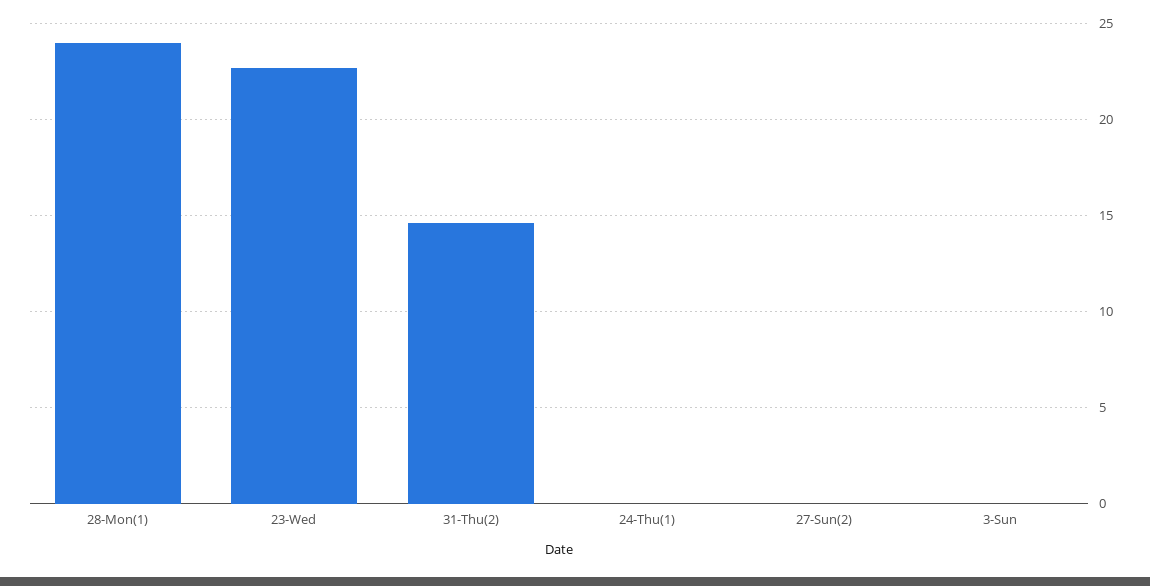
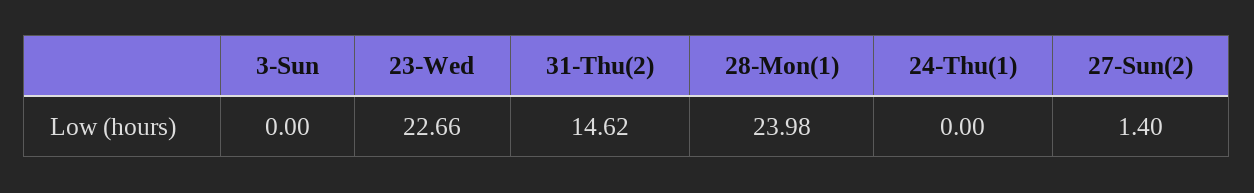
27-Sun(2): 0 -> 1.4

